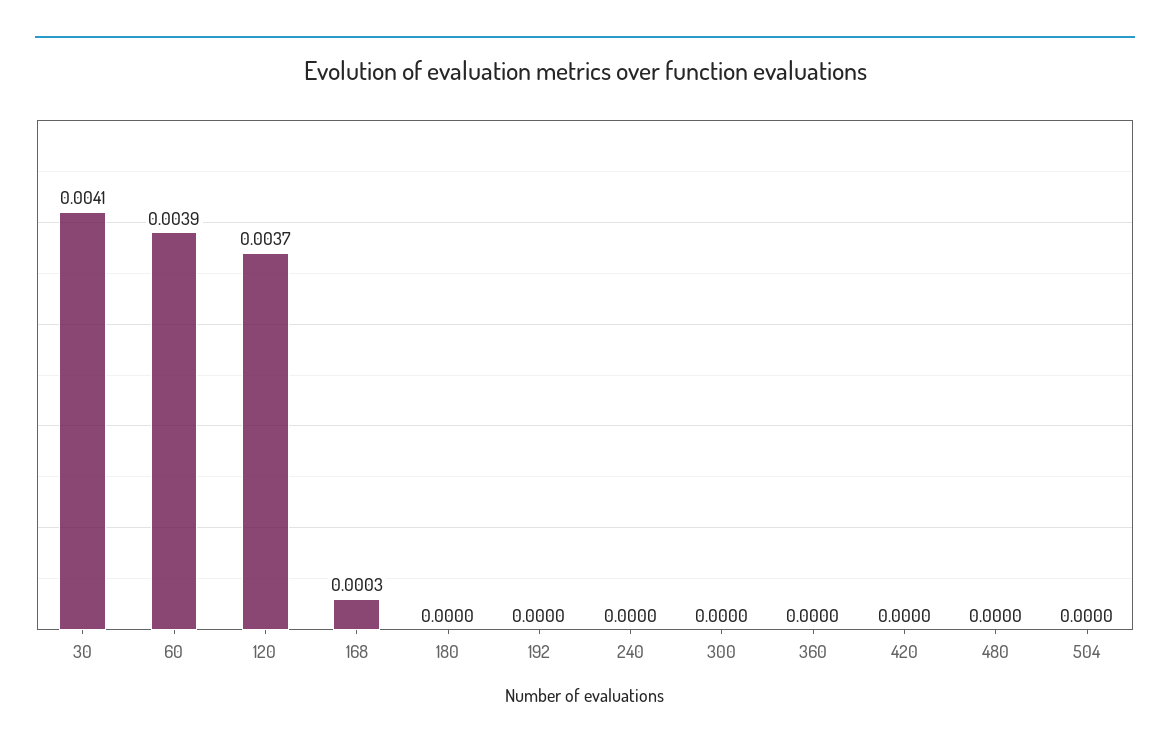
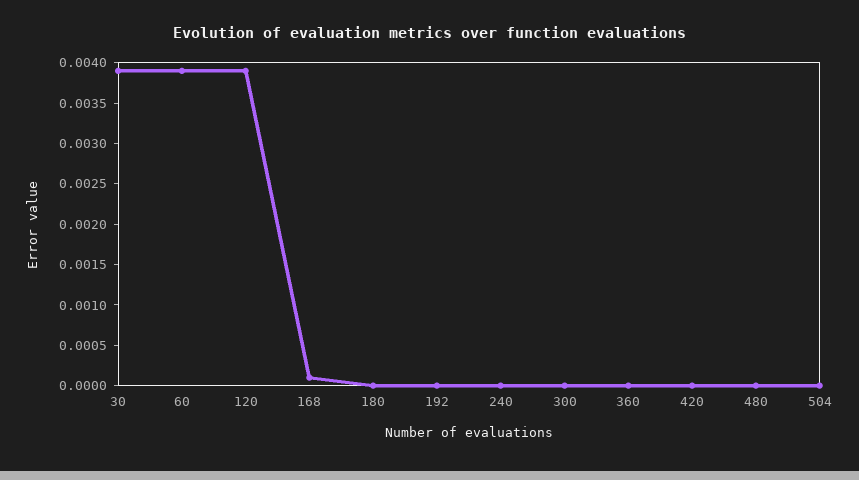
30: 0.0041 -> 0.0039
120: 0.0037 -> 0.0039
168: 0.0003 -> 0.0001

